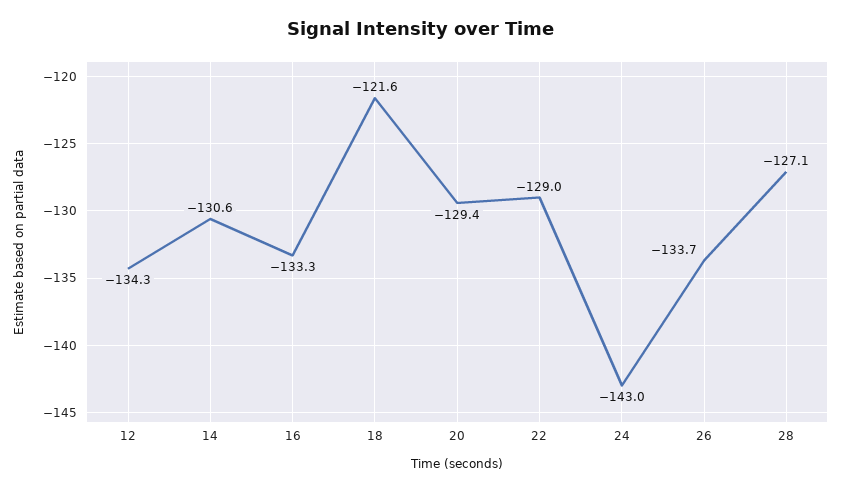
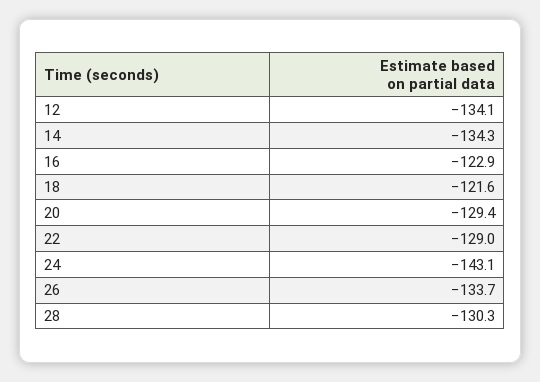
12: -134.3 -> -134.1
14: -130.6 -> -134.3
16: -133.3 -> -122.9
24: -143 -> -143.1
28: -127.1 -> -130.3

